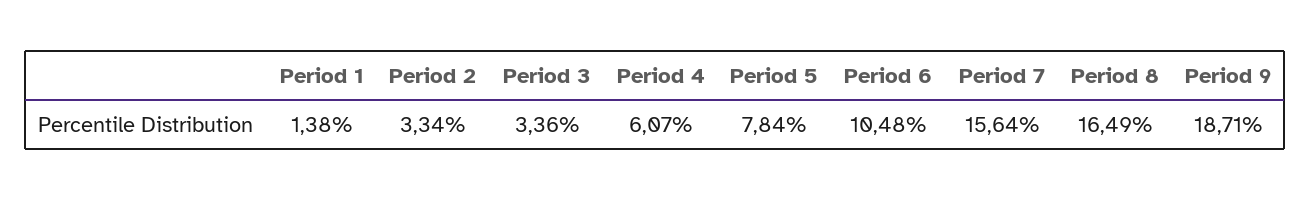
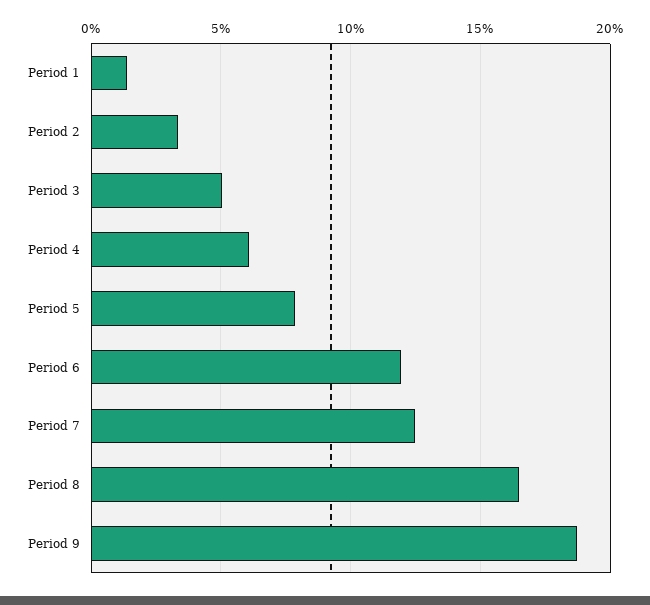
Period 3: 3.36 -> 5
Period 6: 10.48 -> 12
Period 7: 15.64 -> 12.5

